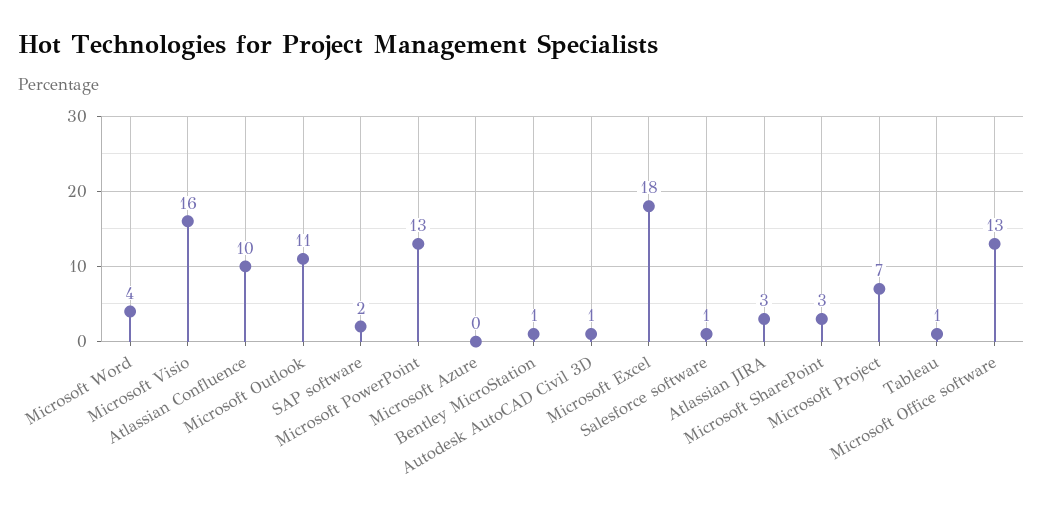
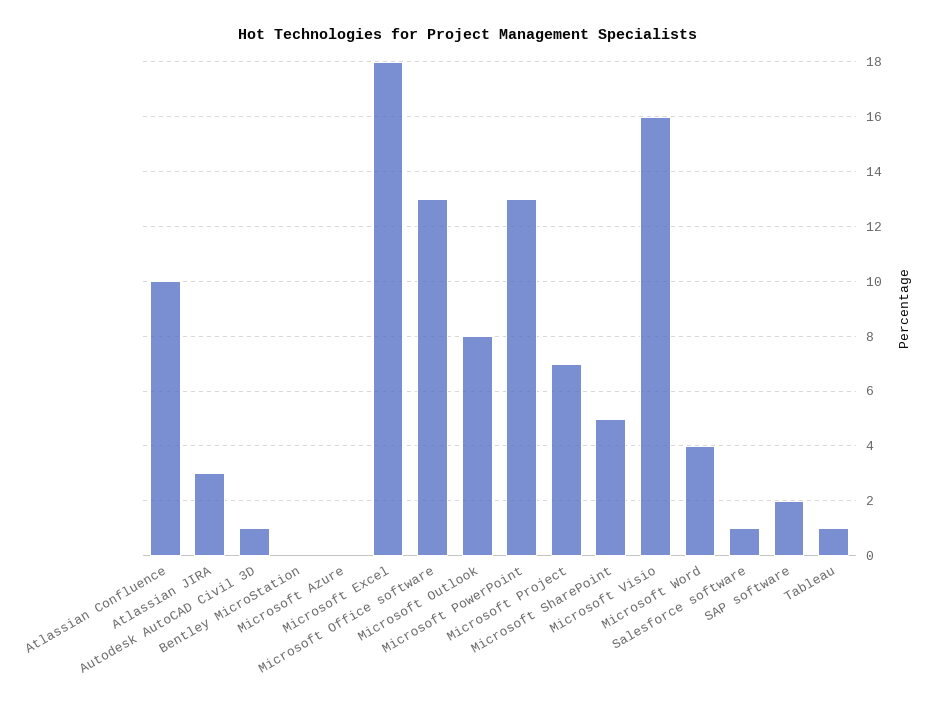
Microsoft Outlook: 11 -> 8
Bentley MicroStation: 1 -> 0
Microsoft SharePoint: 3 -> 5

